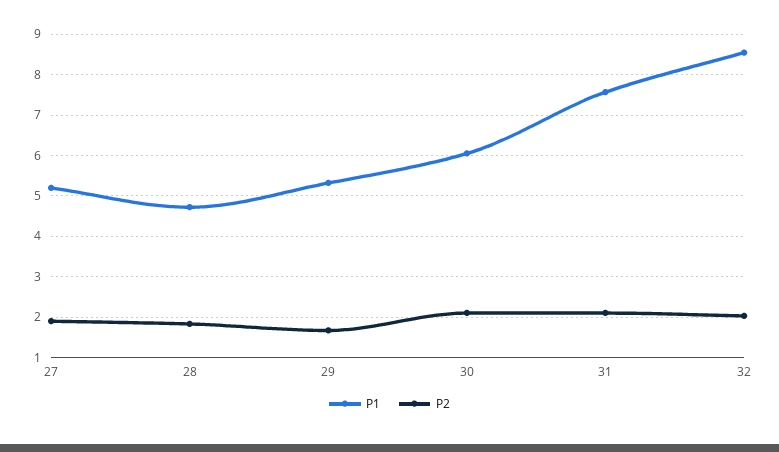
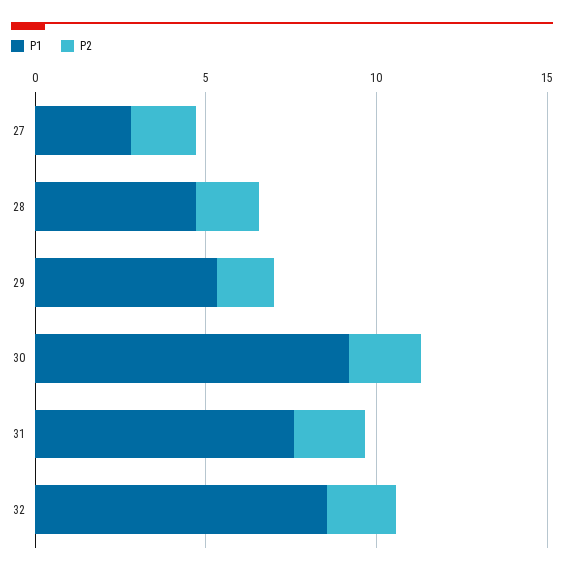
P1, 27: 5.2 -> 3
P1, 30: 6 -> 9

